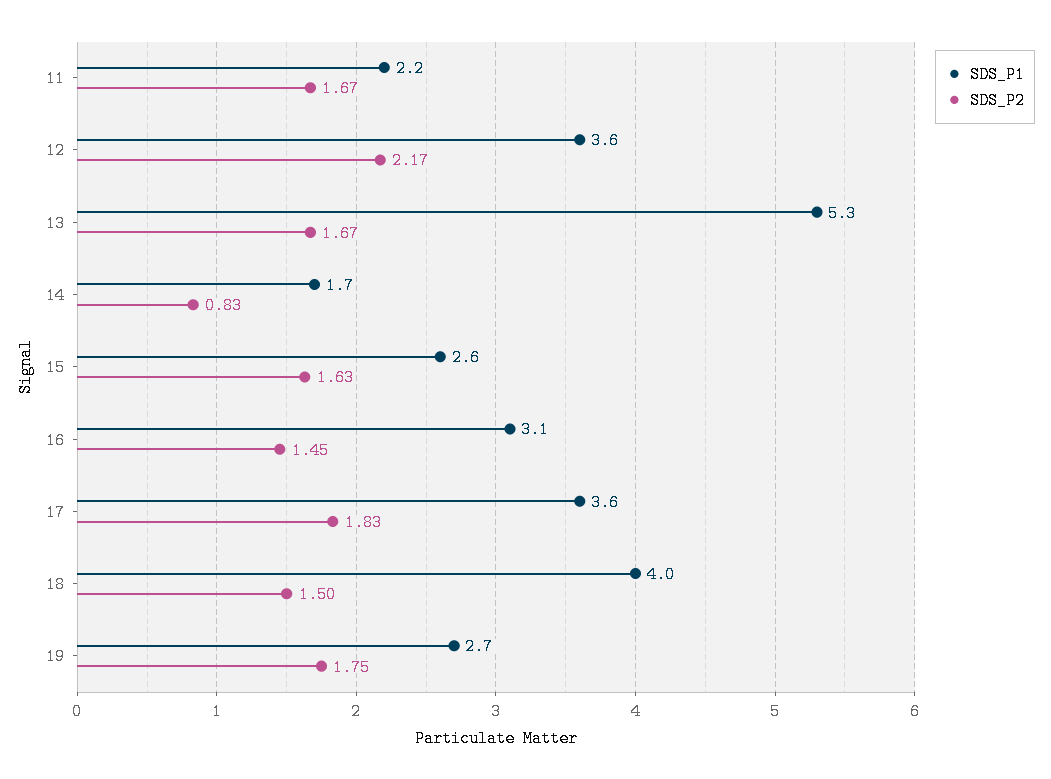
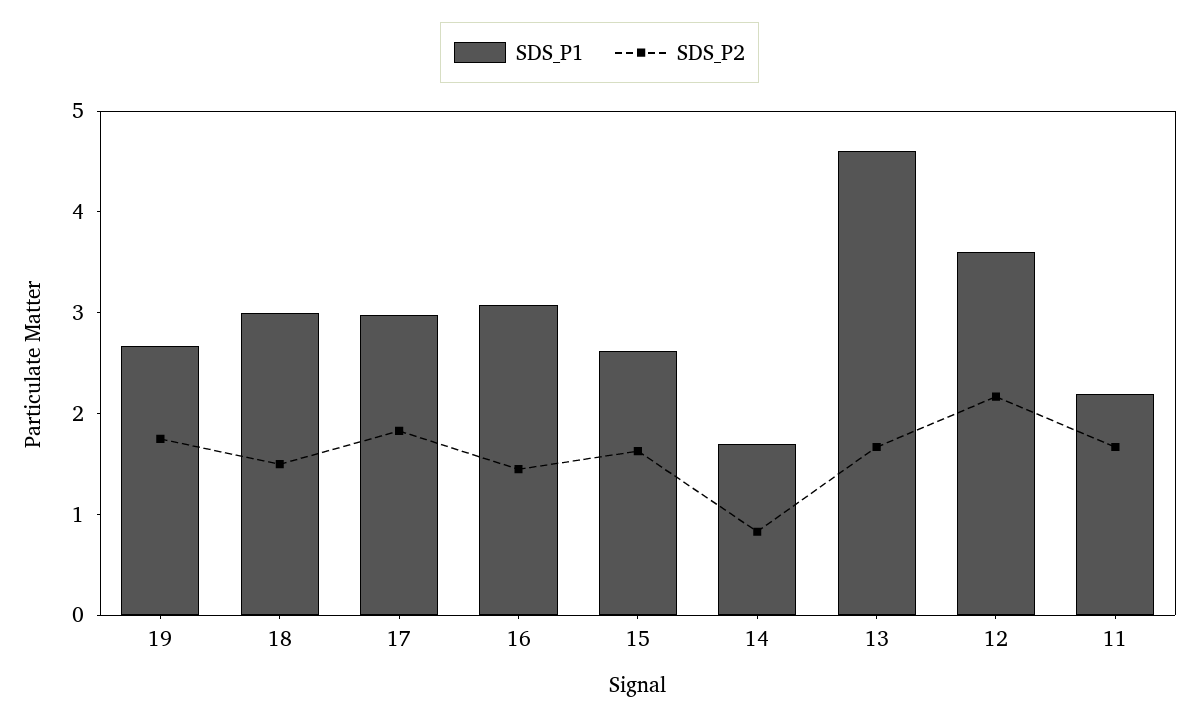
SDS_P1, 13: 5.3 -> 4.6
SDS_P1, 17: 3.6 -> 3
SDS_P1, 18: 4 -> 3

